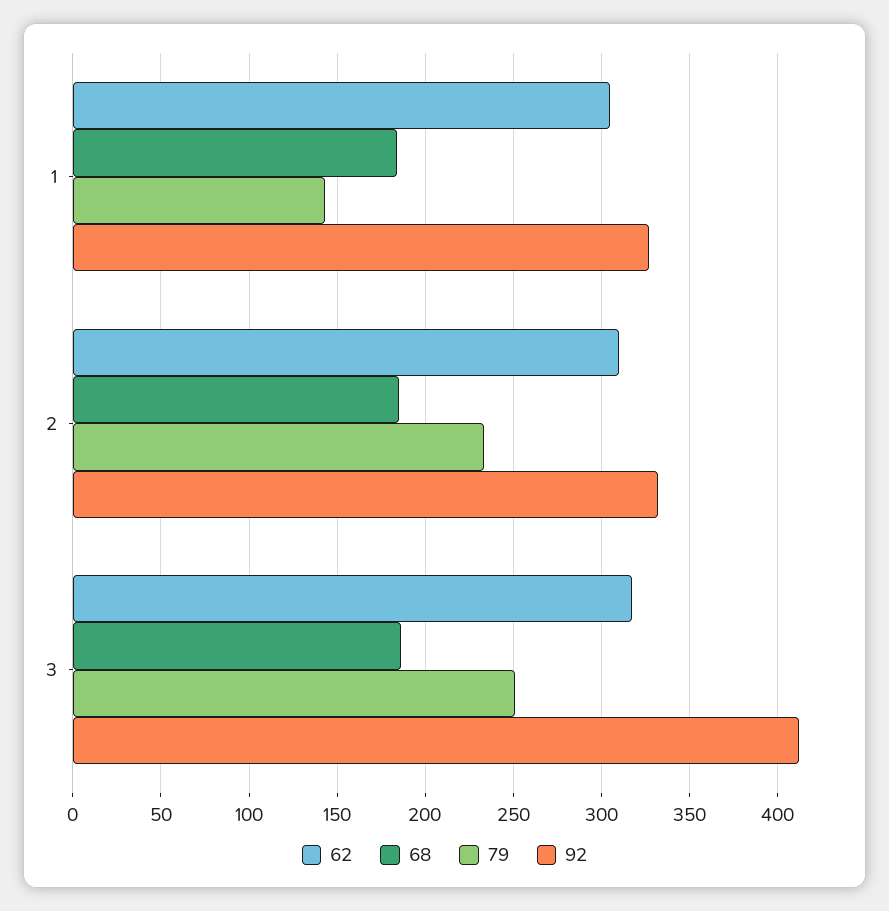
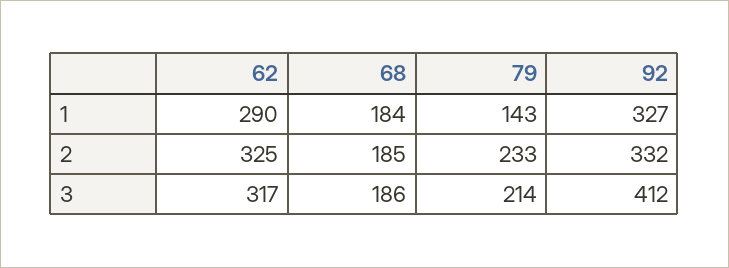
62, 1: 305 -> 290
62, 2: 310 -> 325
79, 3: 250 -> 214

